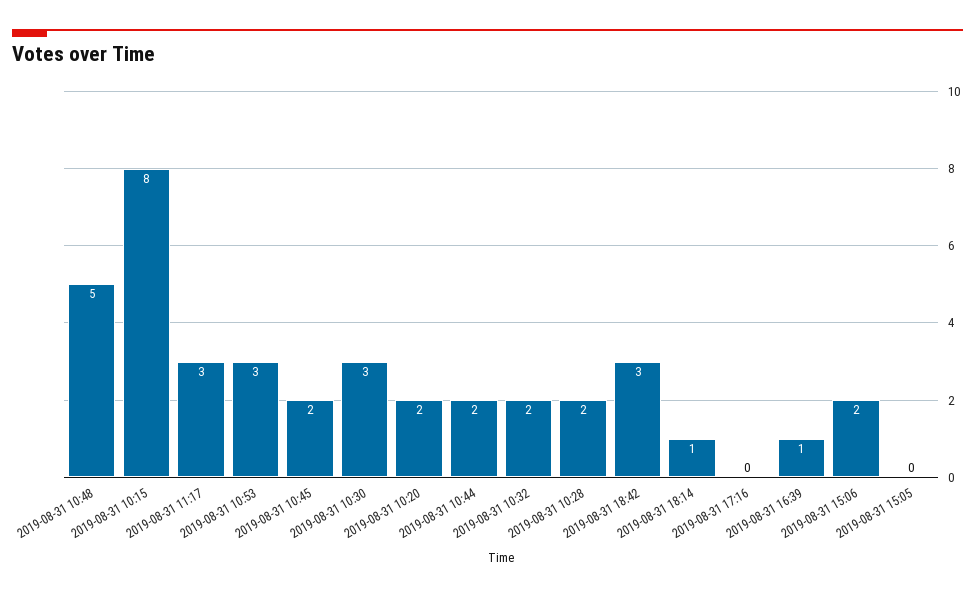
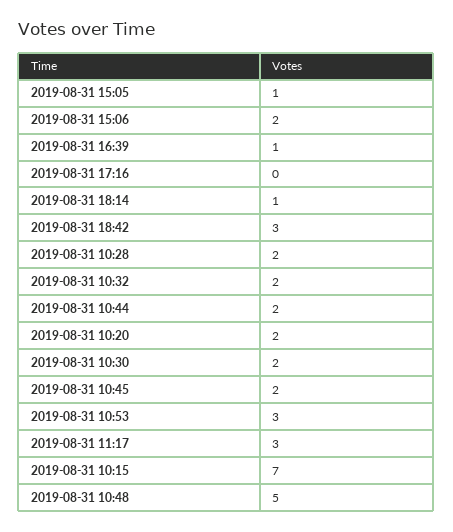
2019-08-31 10:15: 8 -> 7
2019-08-31 10:30: 3 -> 2
2019-08-31 15:05: 0 -> 1

